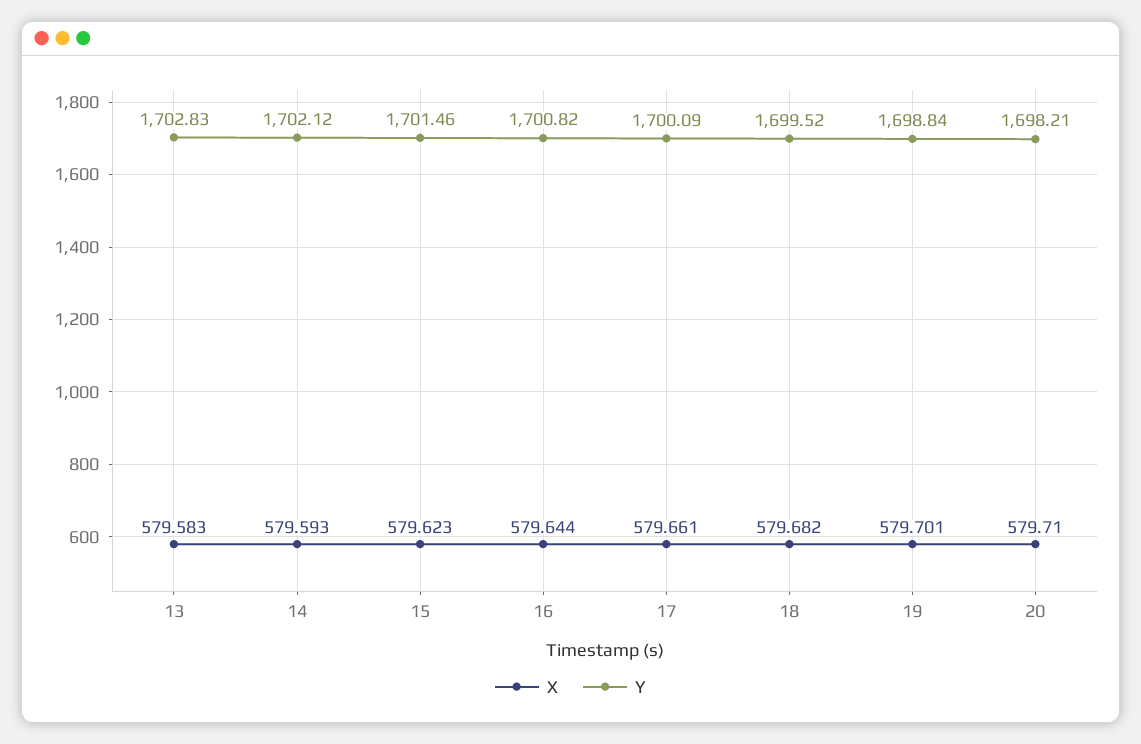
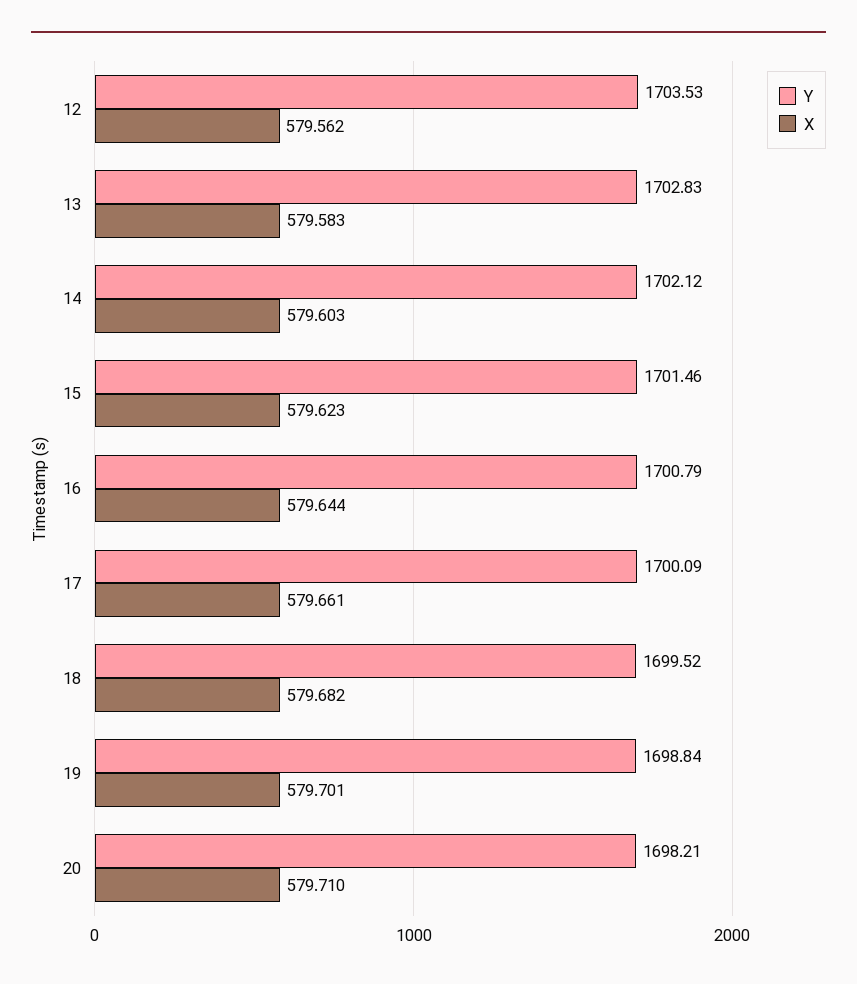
X, 14: 579.593 -> 579.603
Y, 16: 1700.82 -> 1700.79
Y, 12: none -> 1703.53
X, 12: none -> 579.562

